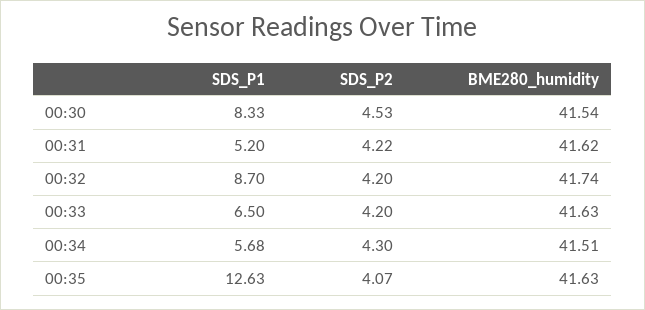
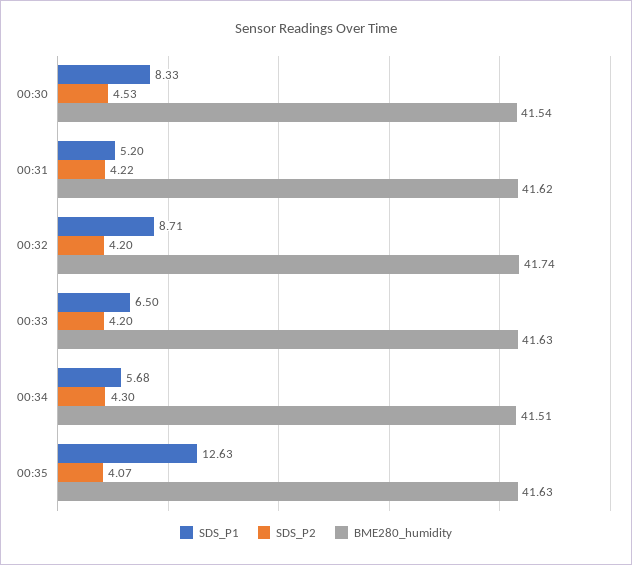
SDS_P1, 00:32: 8.7 -> 8.71

